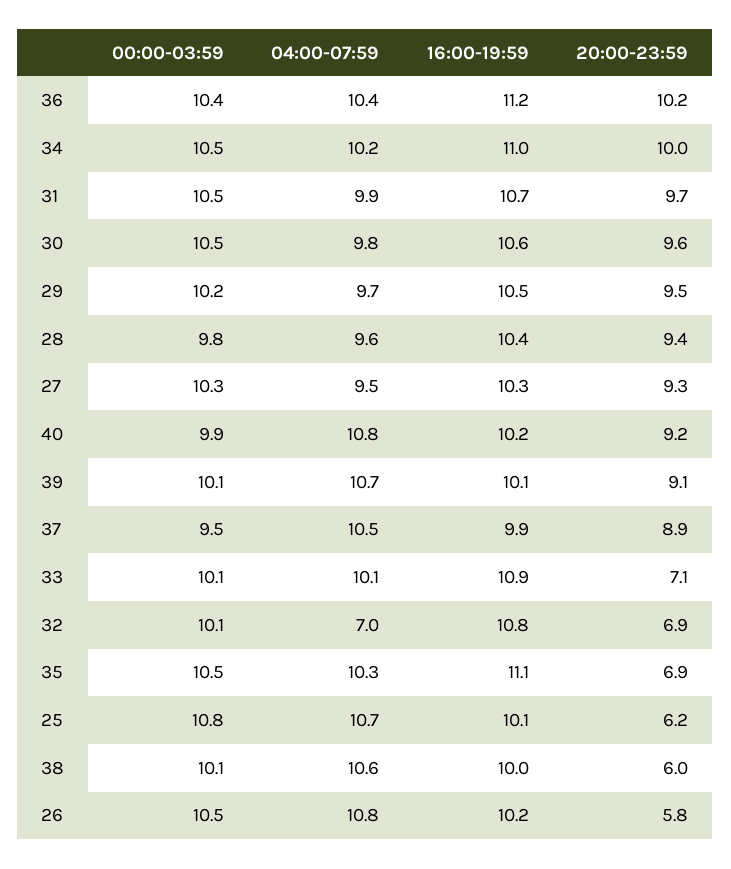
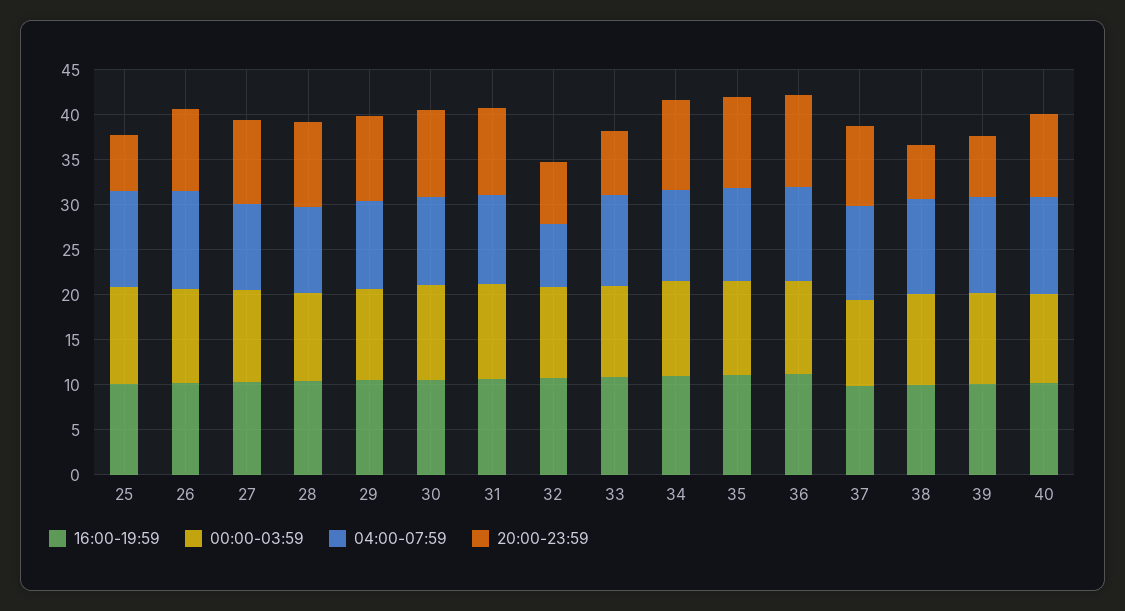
20:00-23:59, 39: 9.1 -> 7
20:00-23:59, 35: 6.9 -> 10
20:00-23:59, 26: 5.8 -> 9

